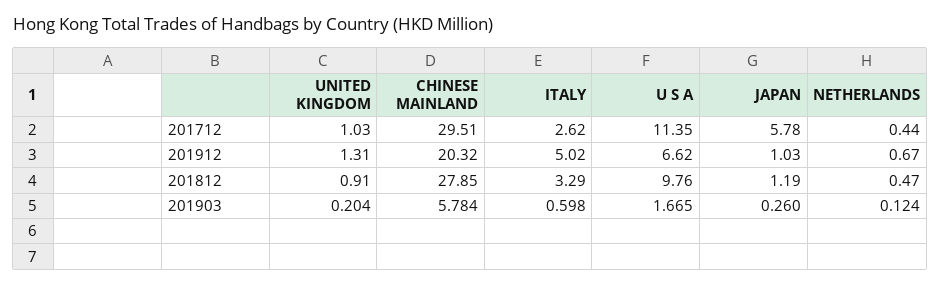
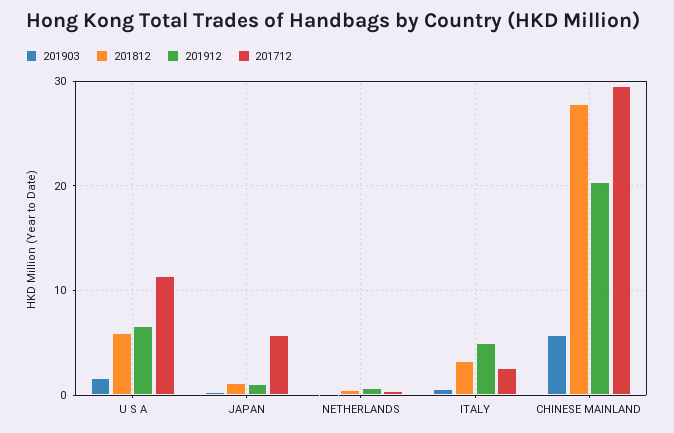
201712, UNITED KINGDOM: 1.03 -> none
201912, UNITED KINGDOM: 1.31 -> none
201812, UNITED KINGDOM: 0.91 -> none
201812, U S A: 9.76 -> 6
201903, UNITED KINGDOM: 0.204 -> none

